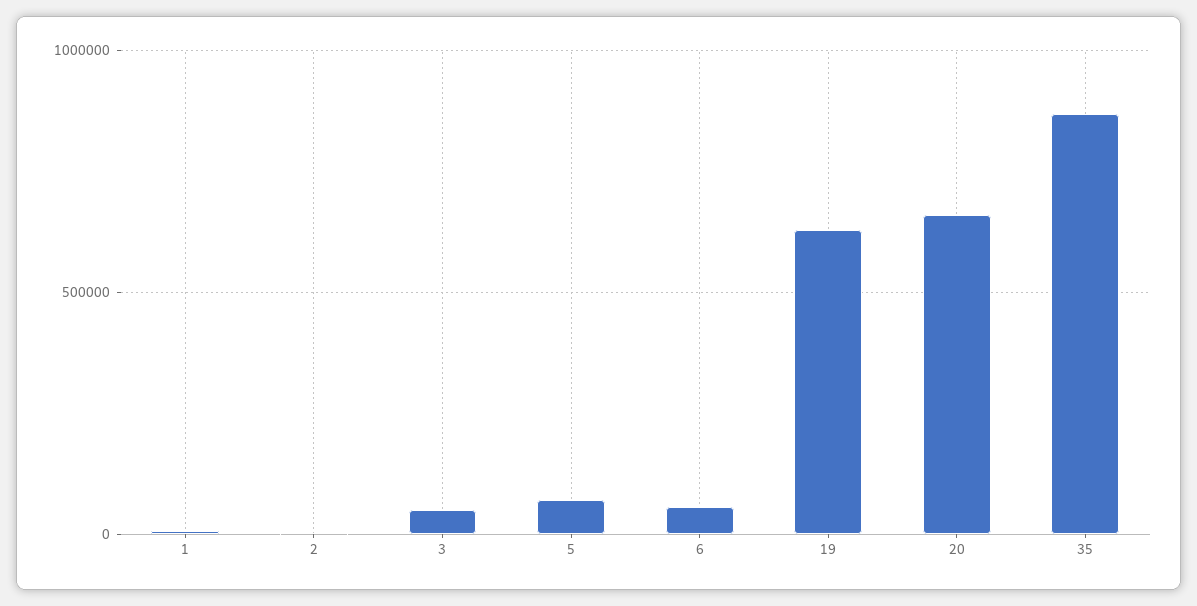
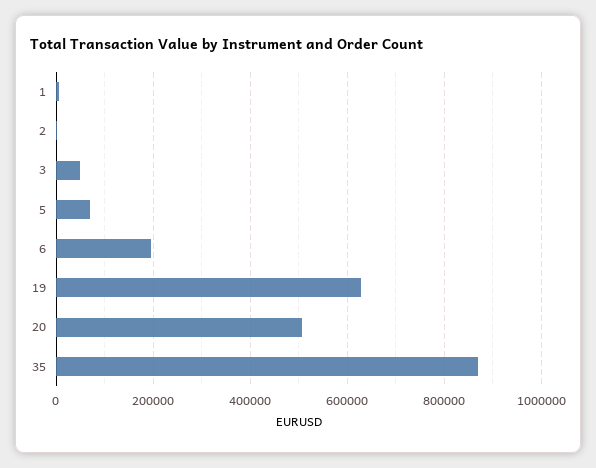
6: 50000 -> 200000
20: 650000 -> 500000

